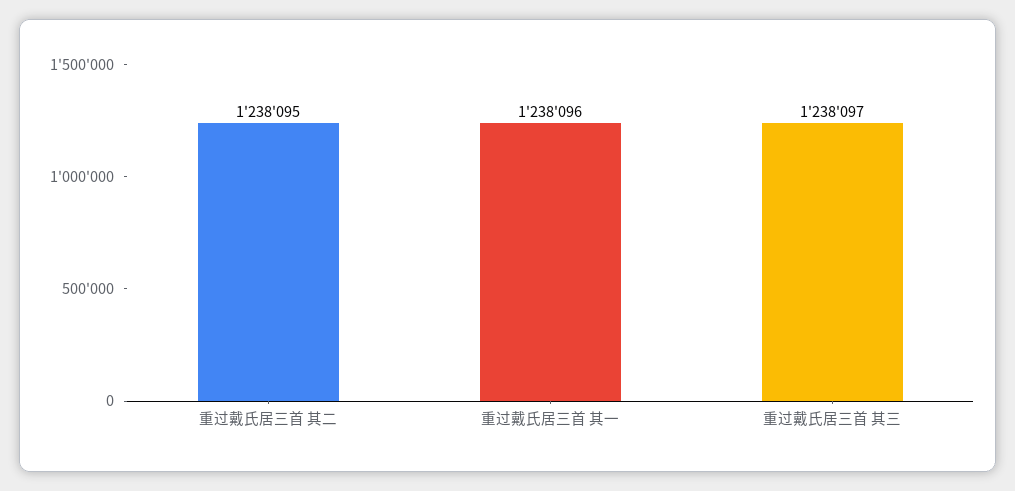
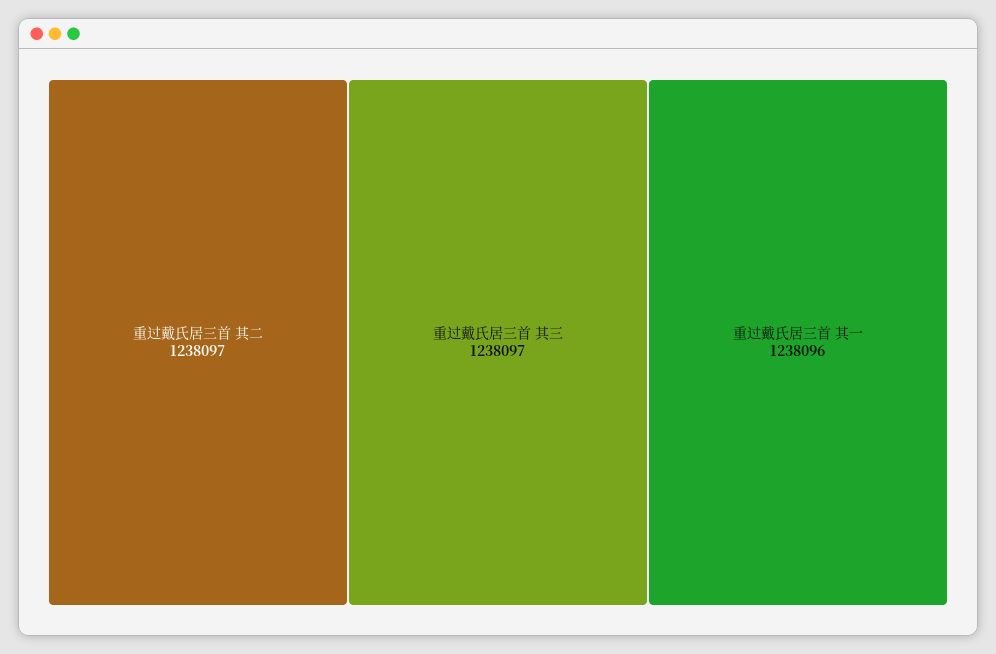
重过戴氏居三首 其二: 1238095 -> 1238097

